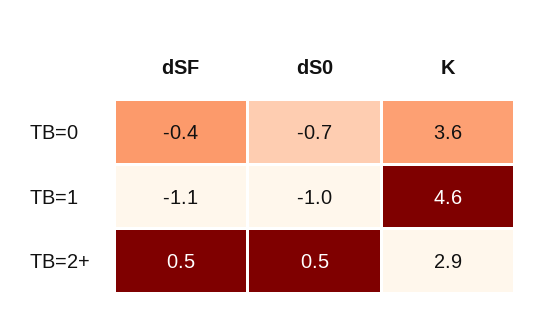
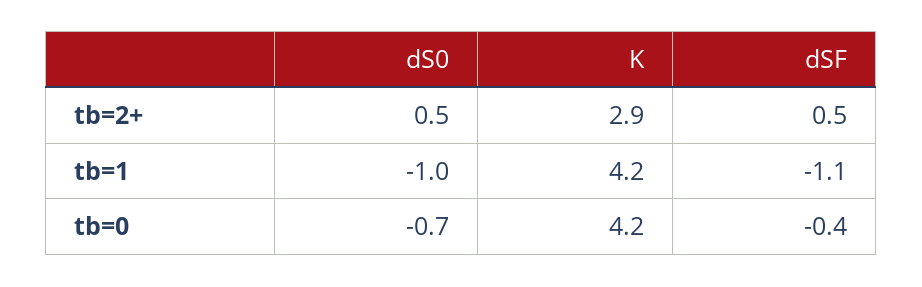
K, TB=0: 3.6 -> 4.2
K, TB=1: 4.6 -> 4.2

